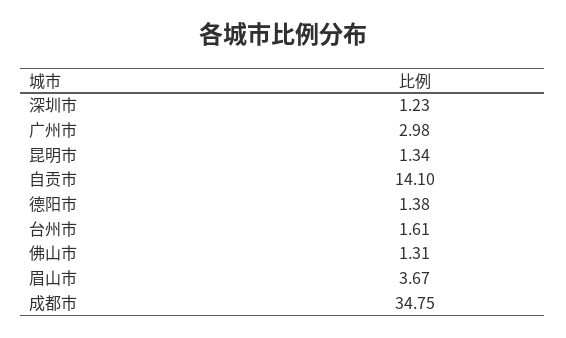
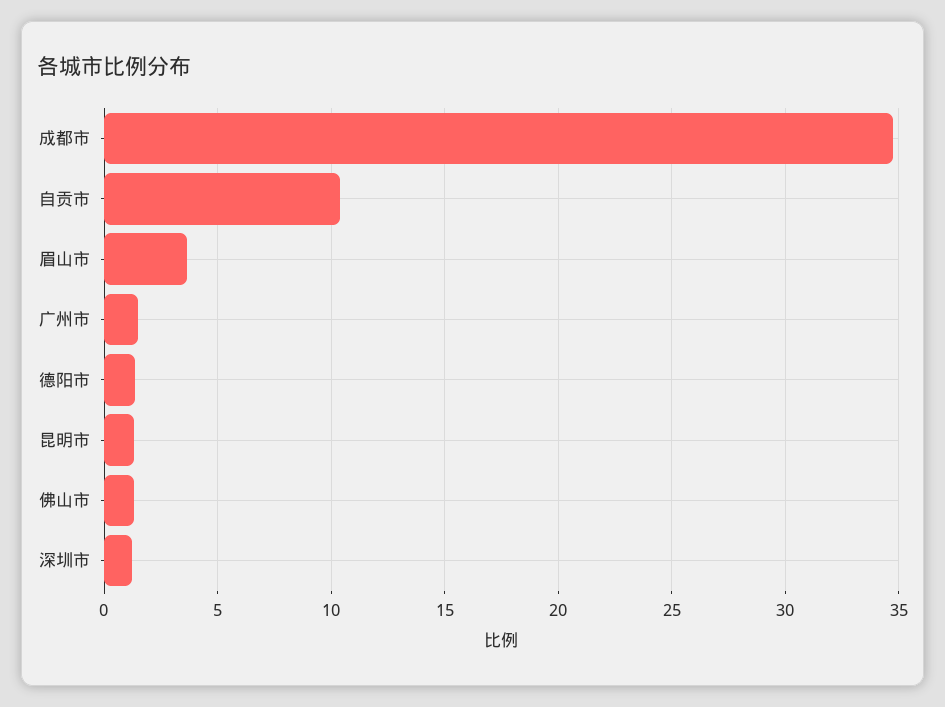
广州市: 2.98 -> 1.5
自贡市: 14.1 -> 10.5
台州市: 1.61 -> none

